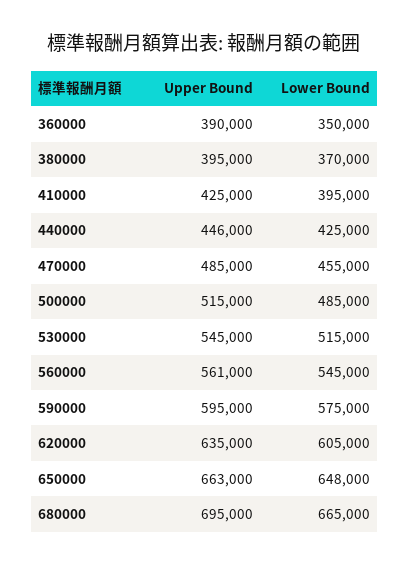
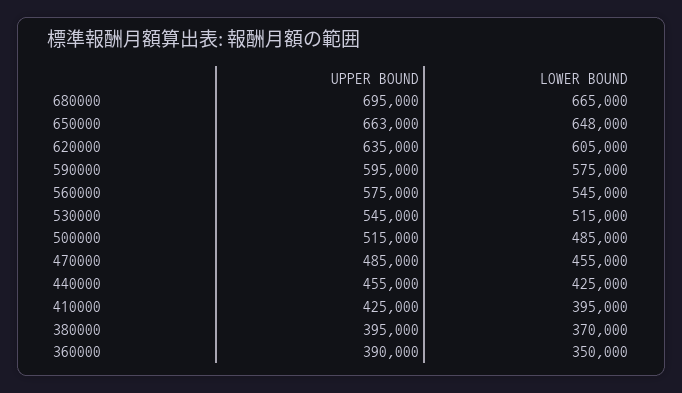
Upper Bound, 440000: 446000 -> 455000
Upper Bound, 560000: 561000 -> 575000

